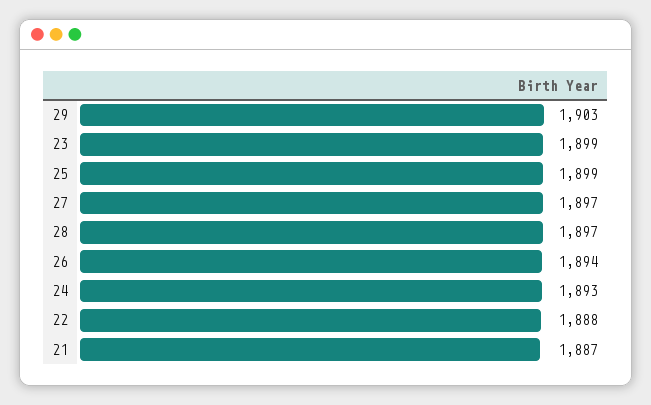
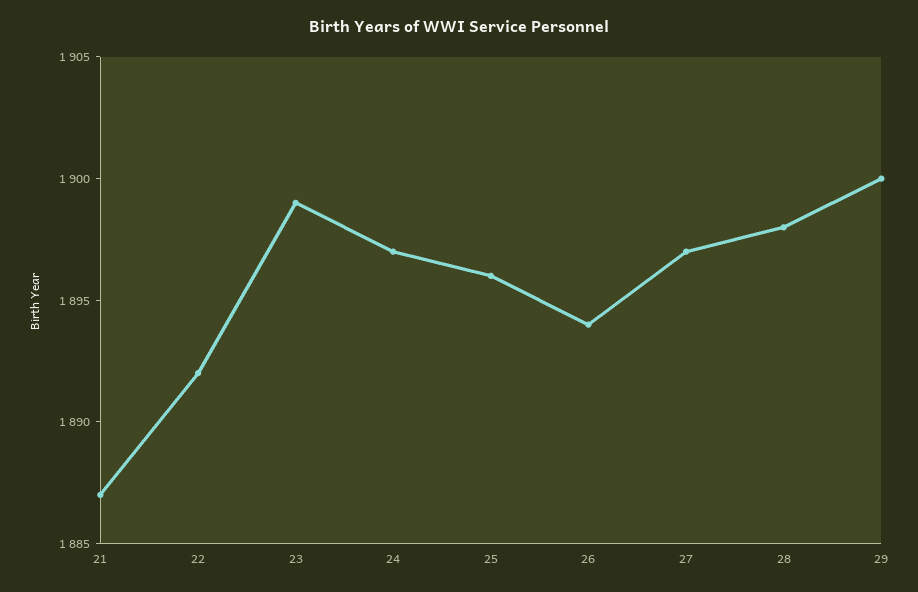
29: 1903 -> 1900
25: 1899 -> 1896
28: 1897 -> 1898
24: 1893 -> 1897
22: 1888 -> 1892

